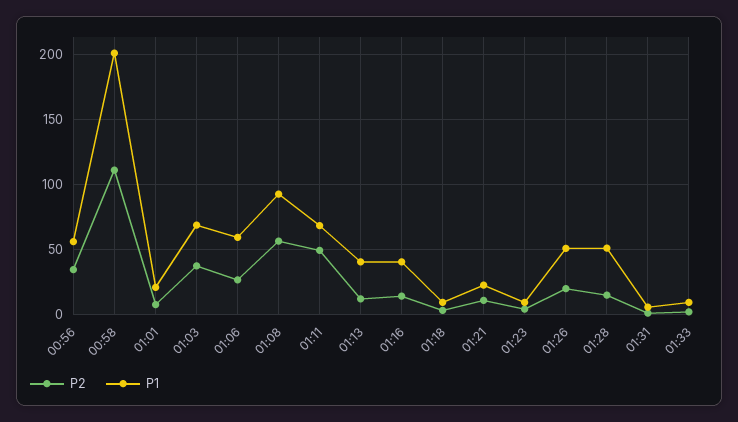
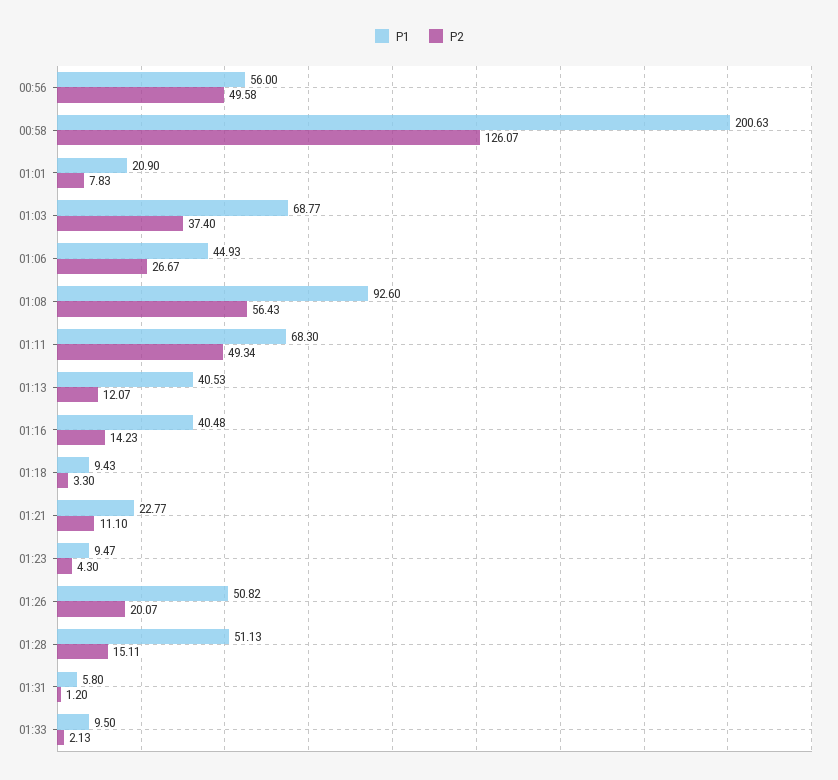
P2, 00:56: 35 -> 49.58
P2, 00:58: 110 -> 126.07
P1, 01:06: 60 -> 44.93

